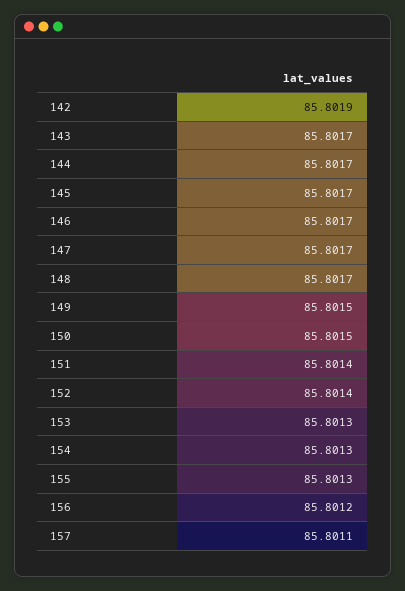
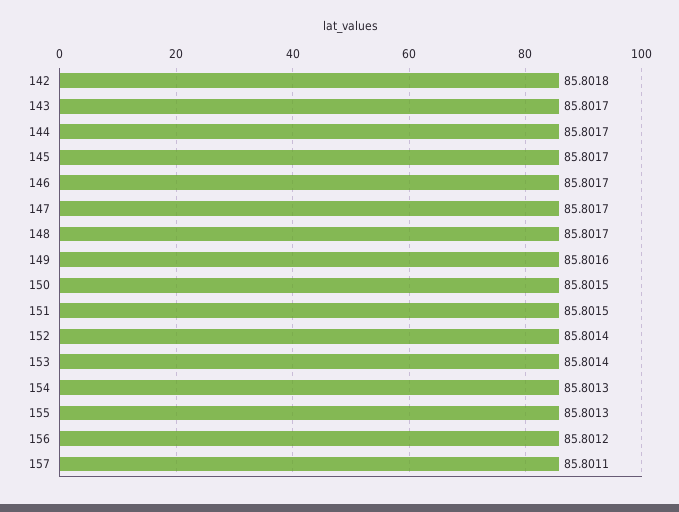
142: 85.8019 -> 85.8018
149: 85.8015 -> 85.8016
151: 85.8014 -> 85.8015
153: 85.8013 -> 85.8014

